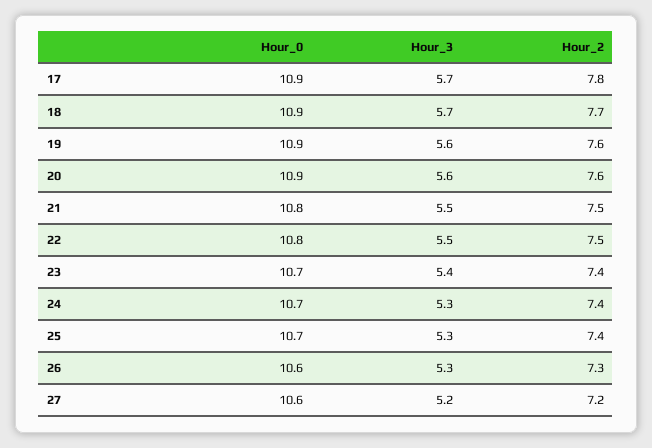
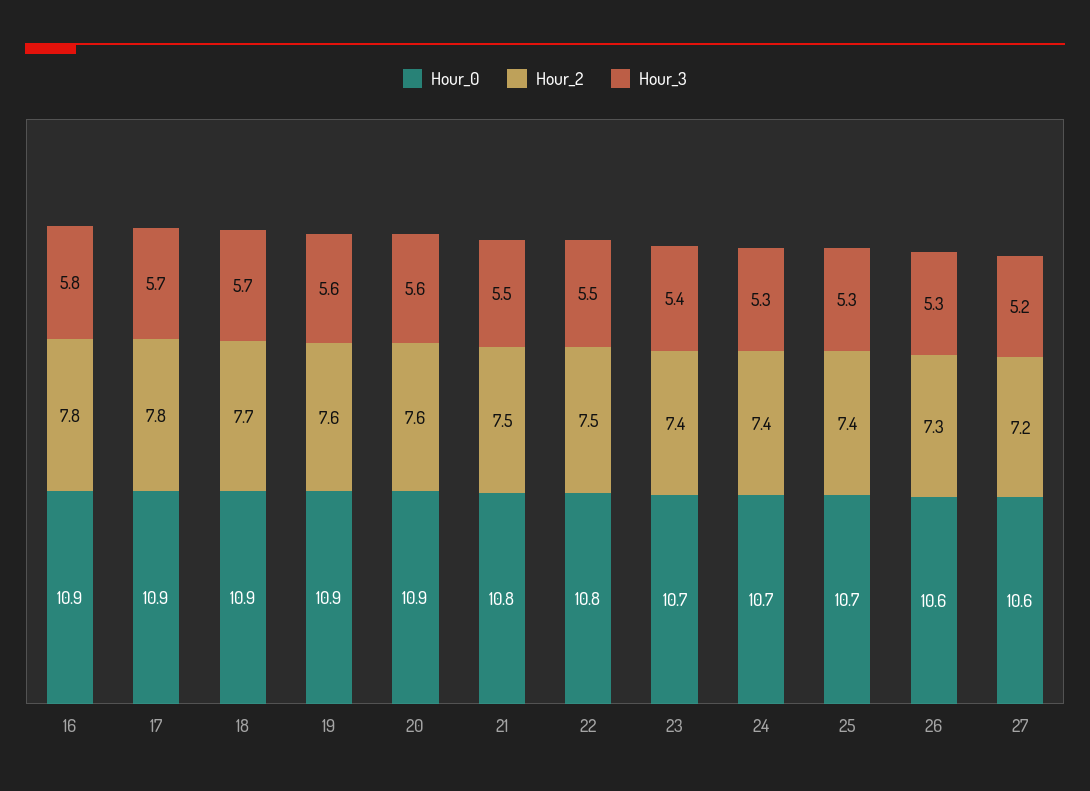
Hour_0, 16: none -> 10.9
Hour_2, 16: none -> 7.8
Hour_3, 16: none -> 5.8

